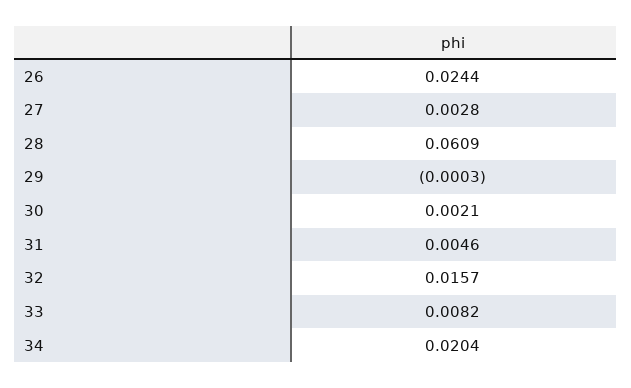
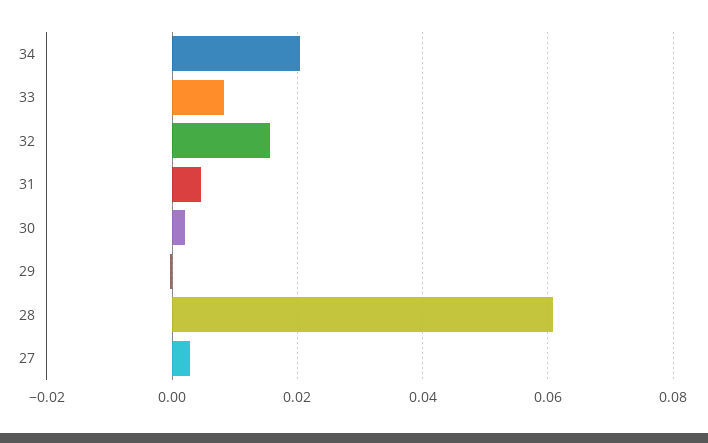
26: 0.0244 -> none

